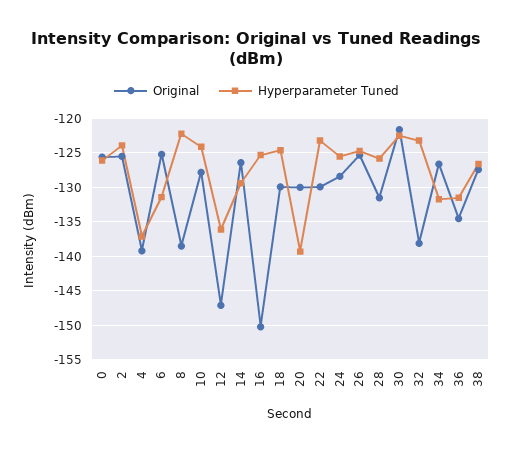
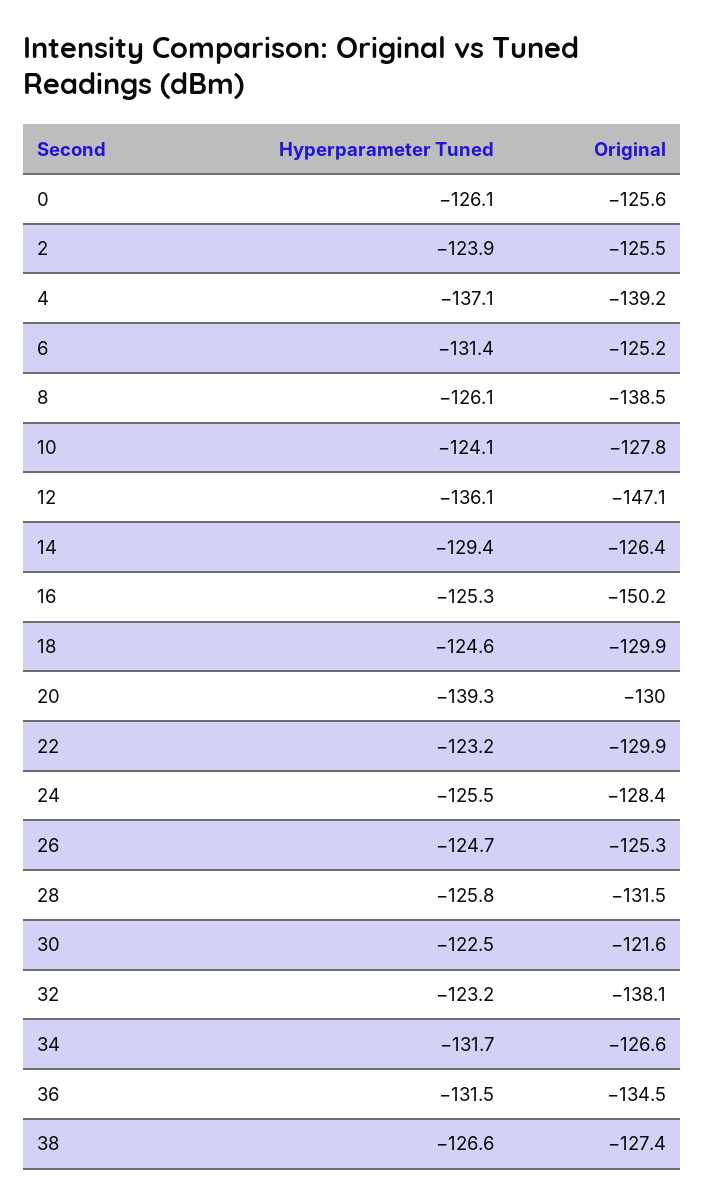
Hyperparameter Tuned, 8: -122 -> -126.1

